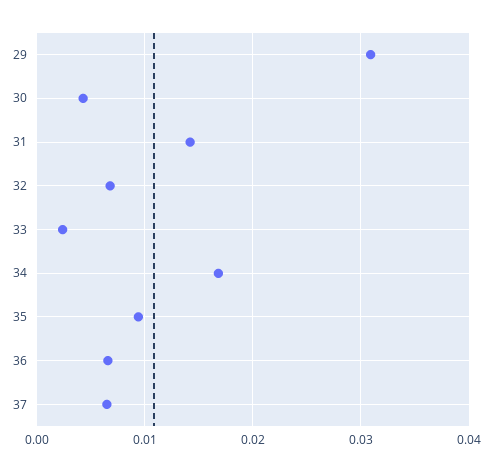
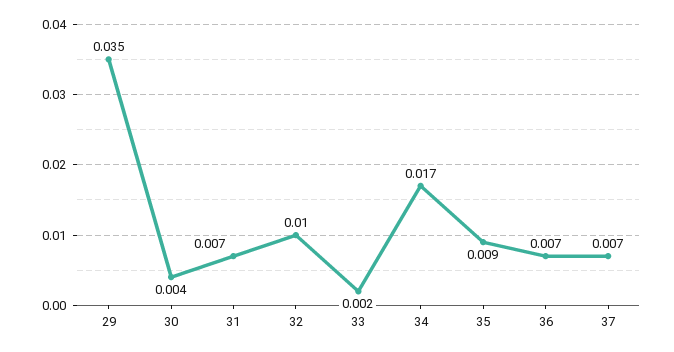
29: 0.031 -> 0.035
31: 0.014 -> 0.007
32: 0.007 -> 0.01

